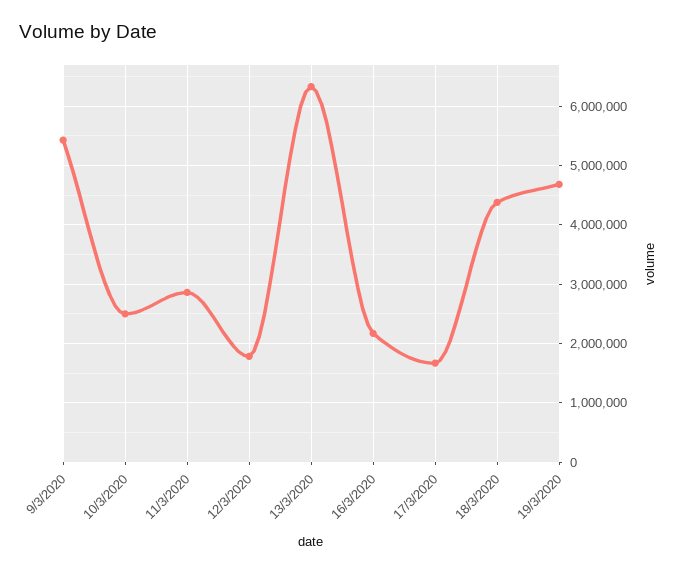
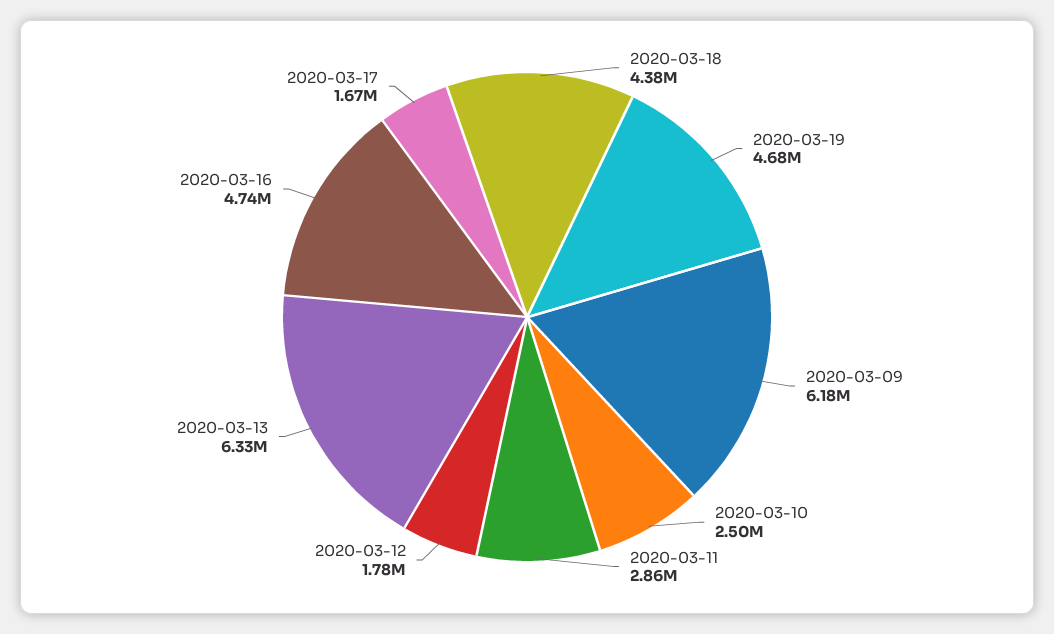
9/3/2020: 5400000 -> 6180000
16/3/2020: 2200000 -> 4740000

